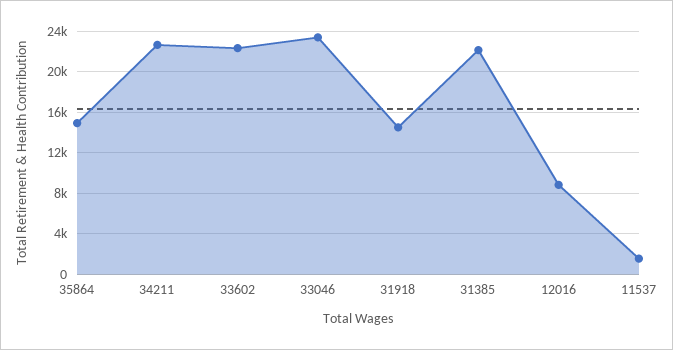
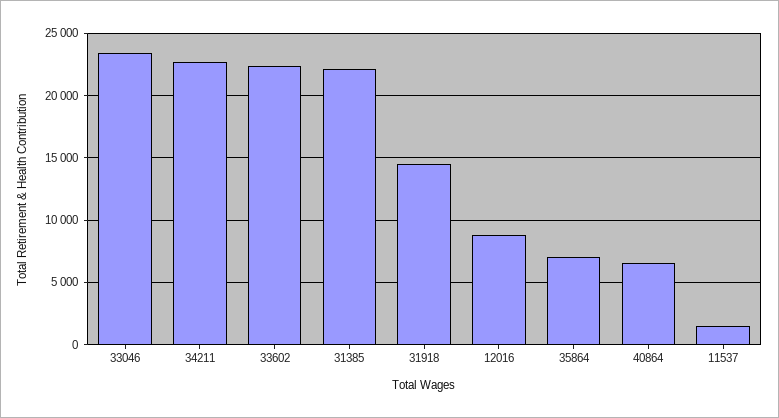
35864: 15000 -> 7000
40864: none -> 6500

